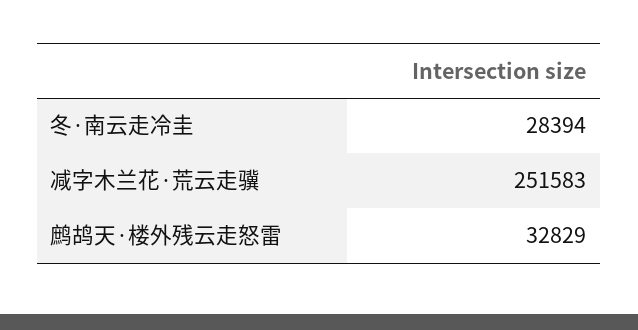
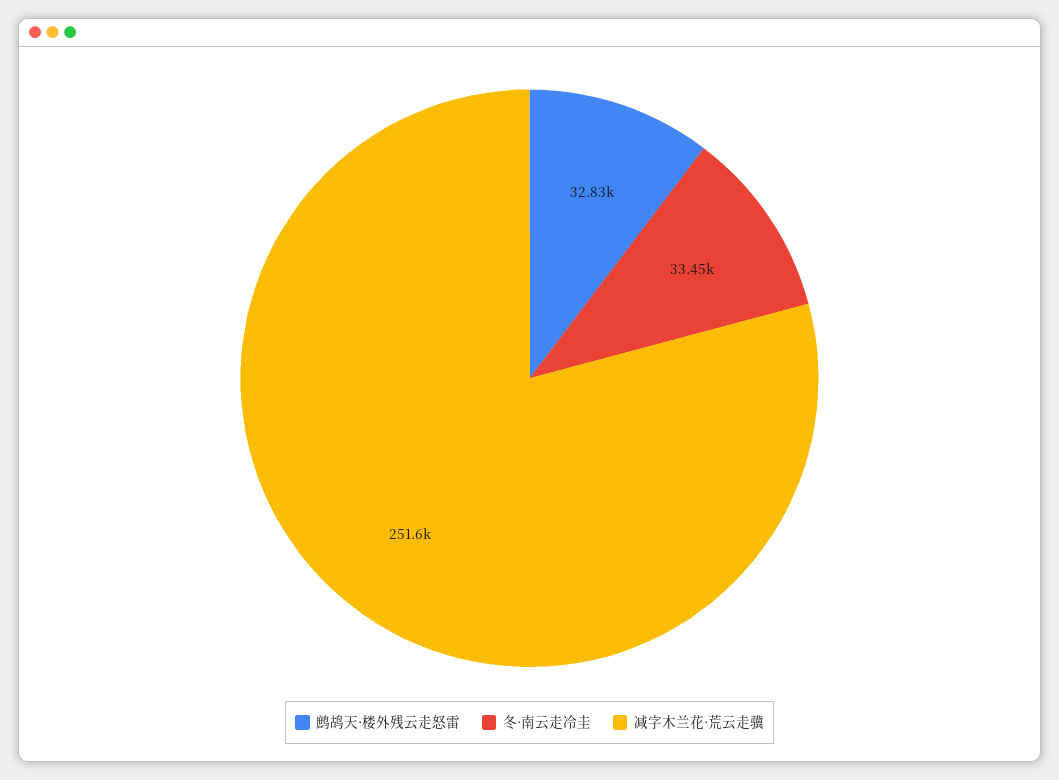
冬·南云走冷圭: 28394 -> 33450

